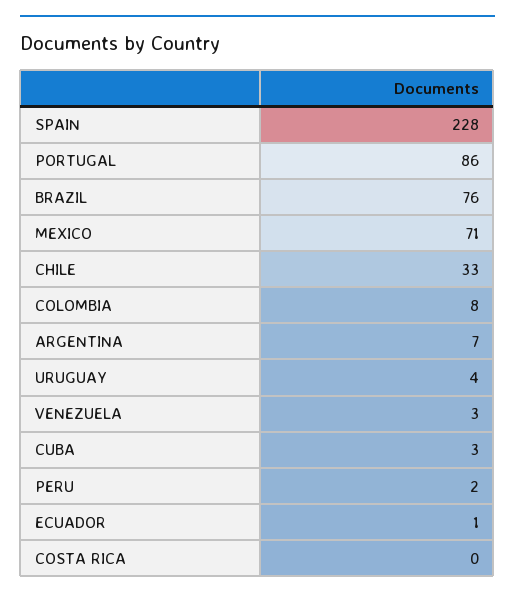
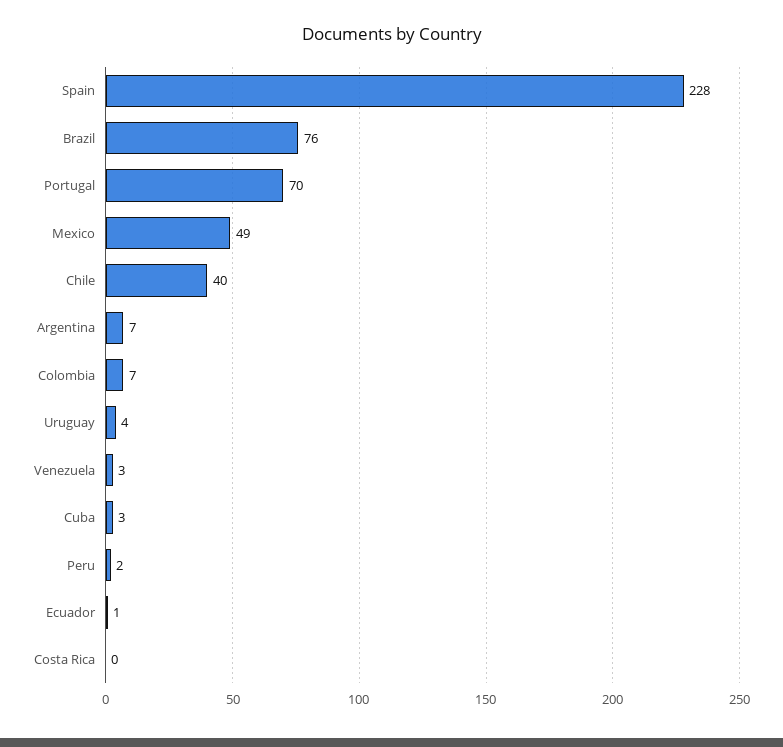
PORTUGAL: 86 -> 70
MEXICO: 71 -> 49
CHILE: 33 -> 40
COLOMBIA: 8 -> 7

